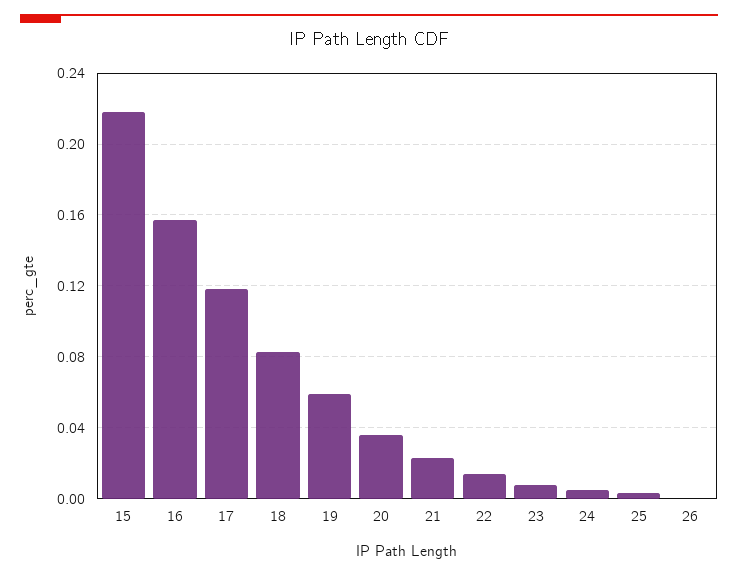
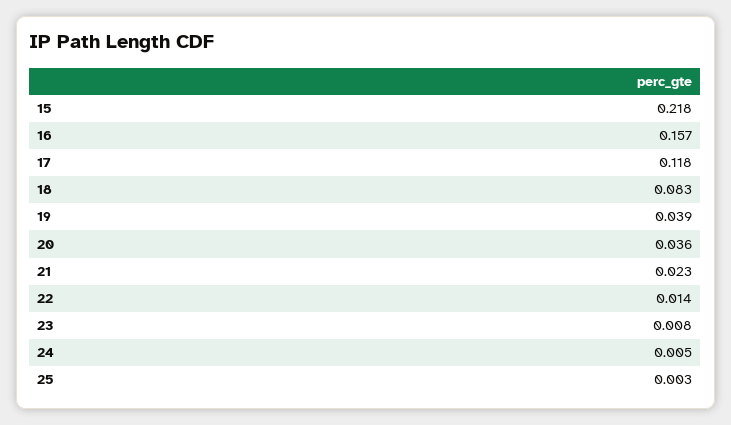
19: 0.06 -> 0.039
26: 0 -> none

